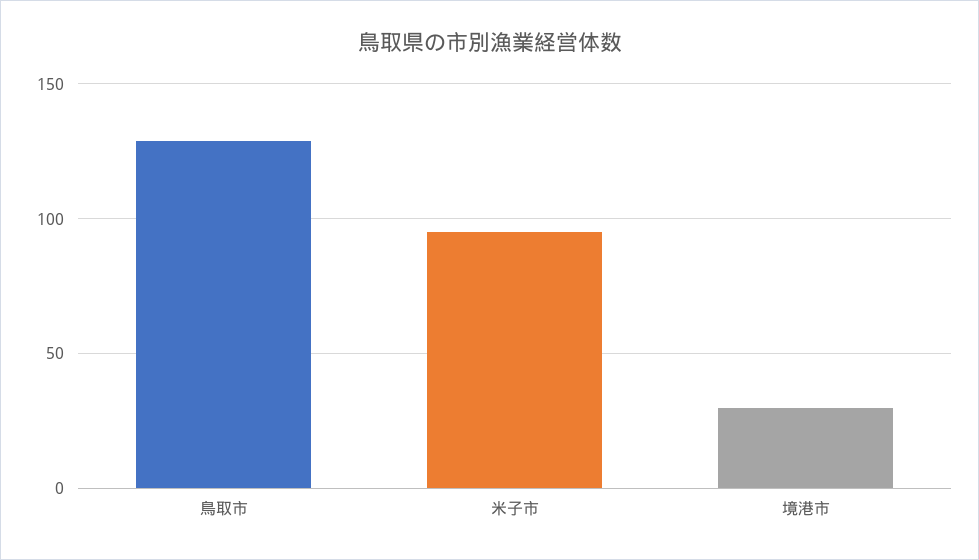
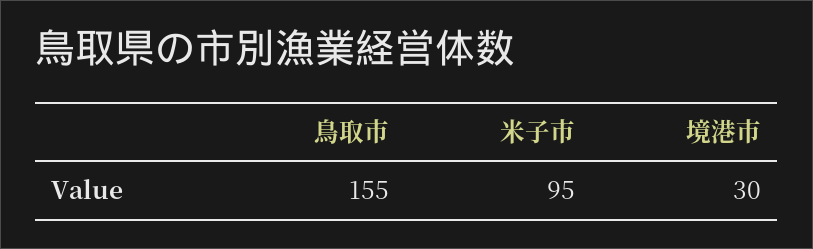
鳥取市: 130 -> 155

